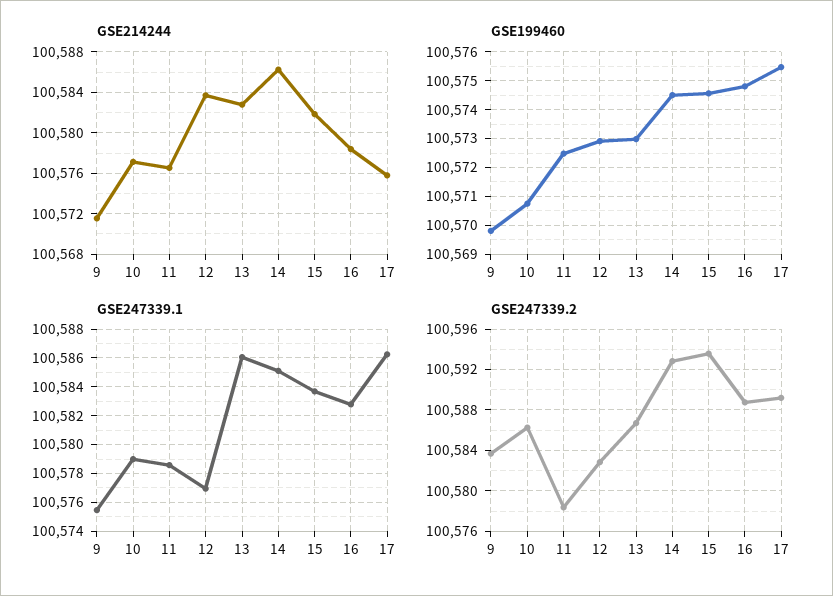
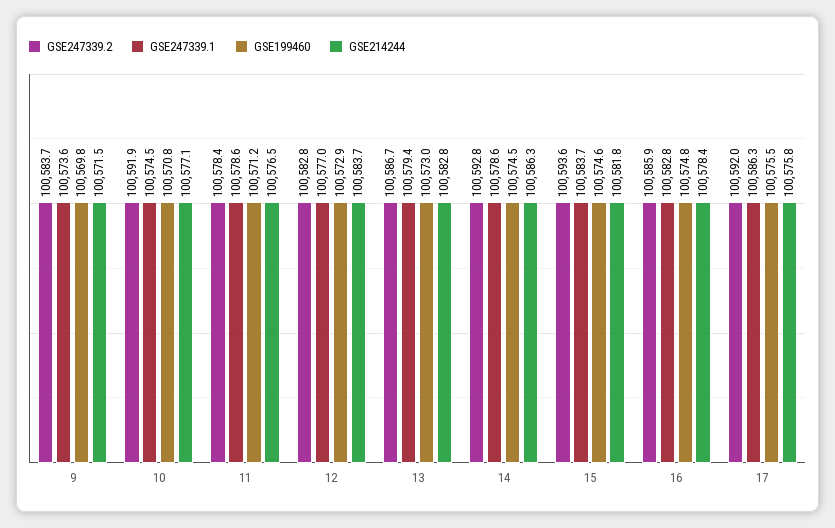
GSE199460, 11: 100572.5 -> 100571.2
GSE247339.1, 9: 100575.5 -> 100573.6
GSE247339.1, 10: 100579 -> 100574.5
GSE247339.1, 13: 100586 -> 100579.4
GSE247339.1, 14: 100585 -> 100578.6
GSE247339.2, 10: 100586 -> 100591.9
GSE247339.2, 16: 100589 -> 100585.9
GSE247339.2, 17: 100589 -> 100592

